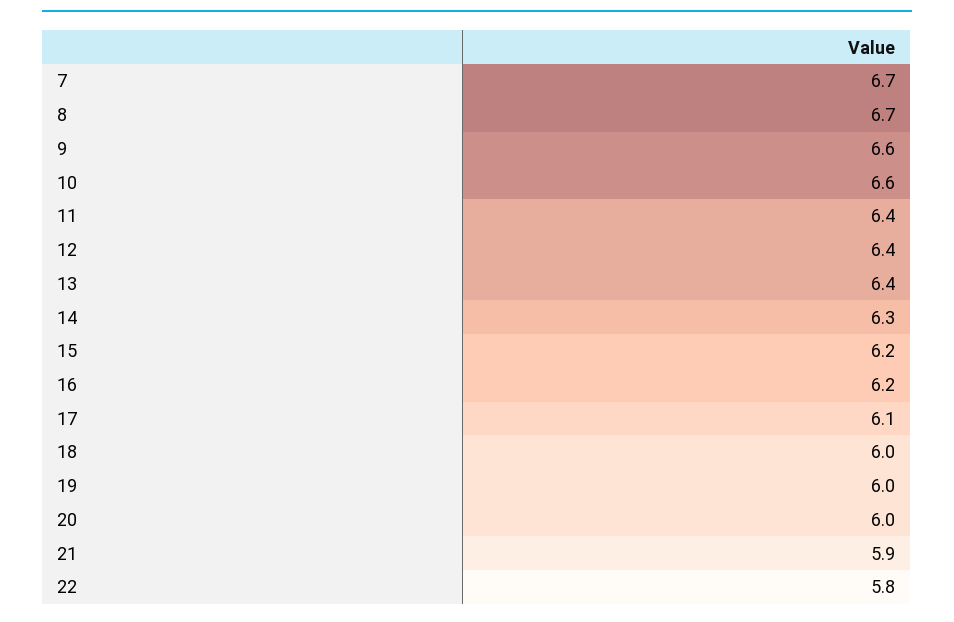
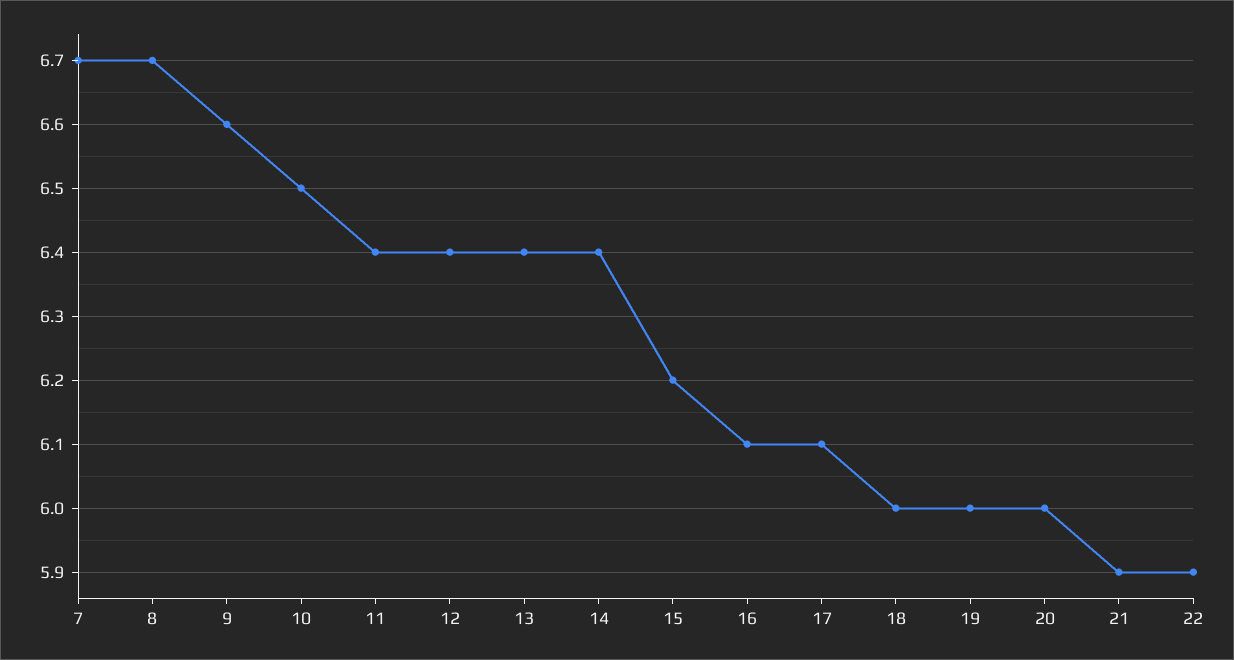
10: 6.6 -> 6.5
14: 6.3 -> 6.4
16: 6.2 -> 6.1
22: 5.8 -> 5.9

